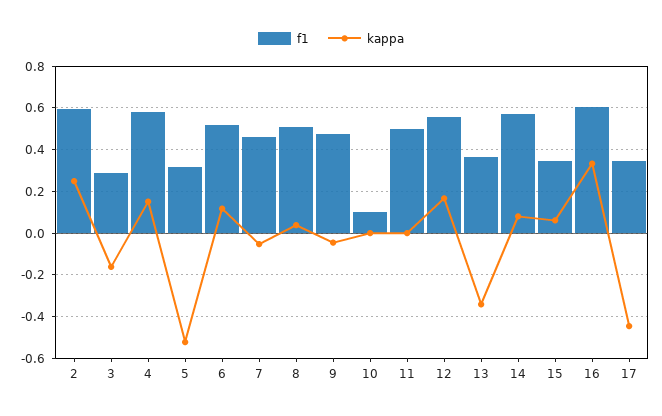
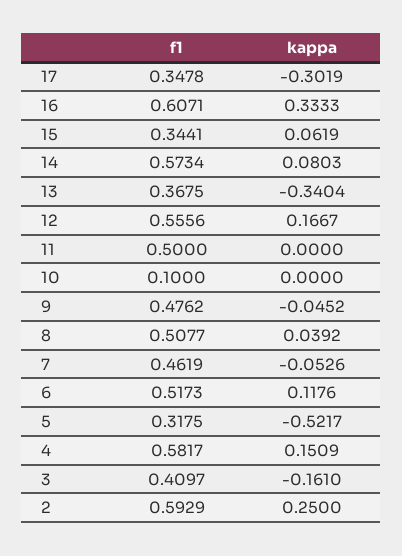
f1, 3: 0.3 -> 0.4097
kappa, 17: -0.45 -> -0.3019

